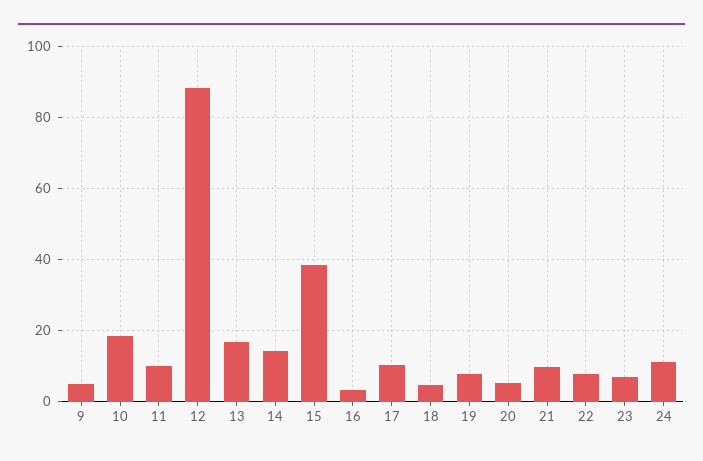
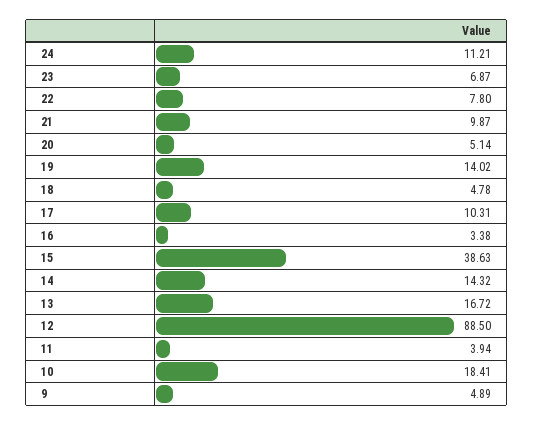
11: 10 -> 3.94
19: 8 -> 14.02

